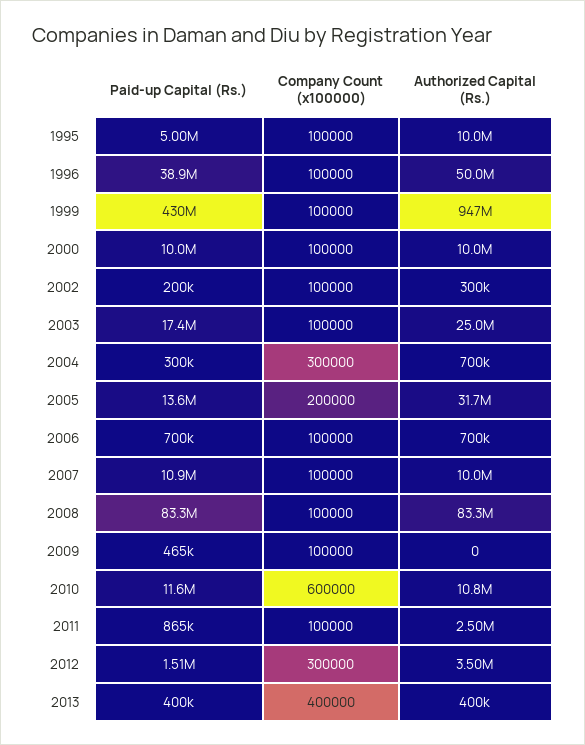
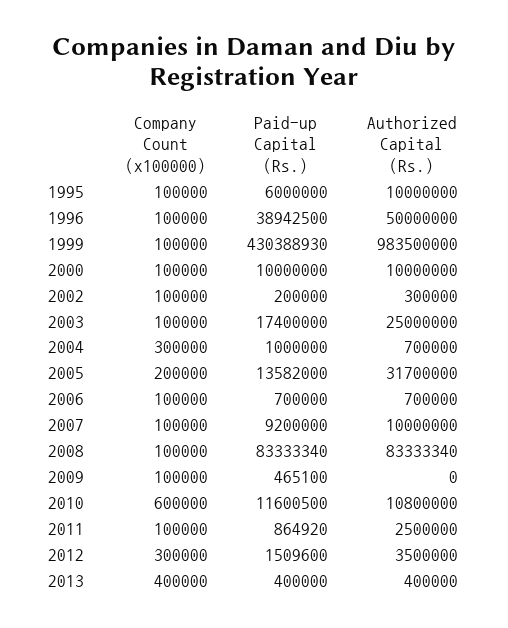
Paid-up Capital (Rs.), 1995: 5000000 -> 6000000
Authorized Capital (Rs.), 1999: 947000000 -> 983500000
Paid-up Capital (Rs.), 2004: 300000 -> 1000000
Paid-up Capital (Rs.), 2007: 10900000 -> 9200000

